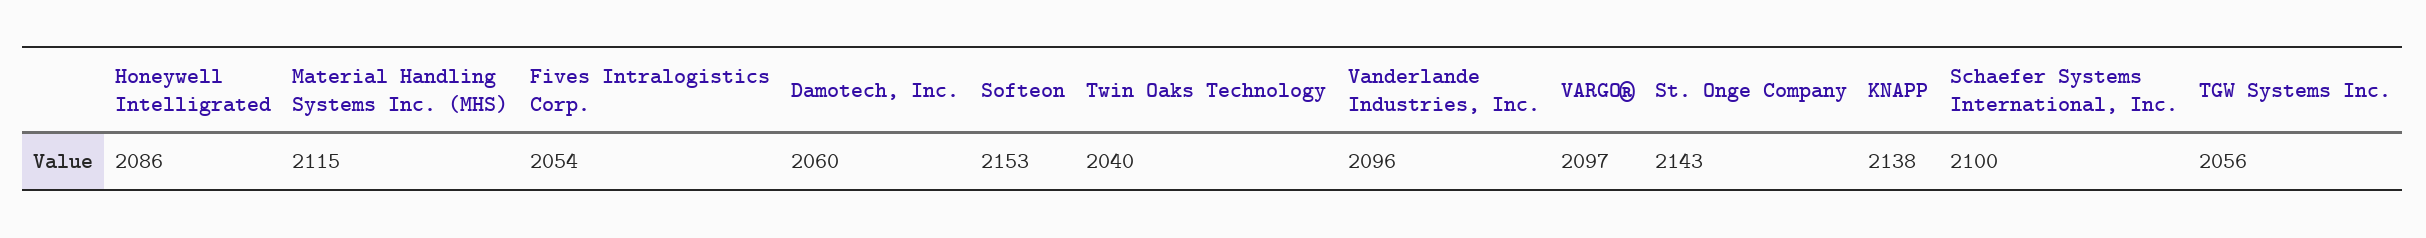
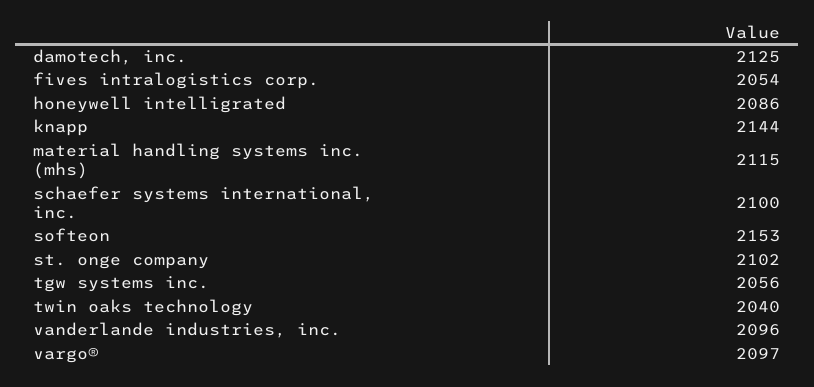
Damotech, Inc.: 2060 -> 2125
St. Onge Company: 2143 -> 2102
KNAPP: 2138 -> 2144

